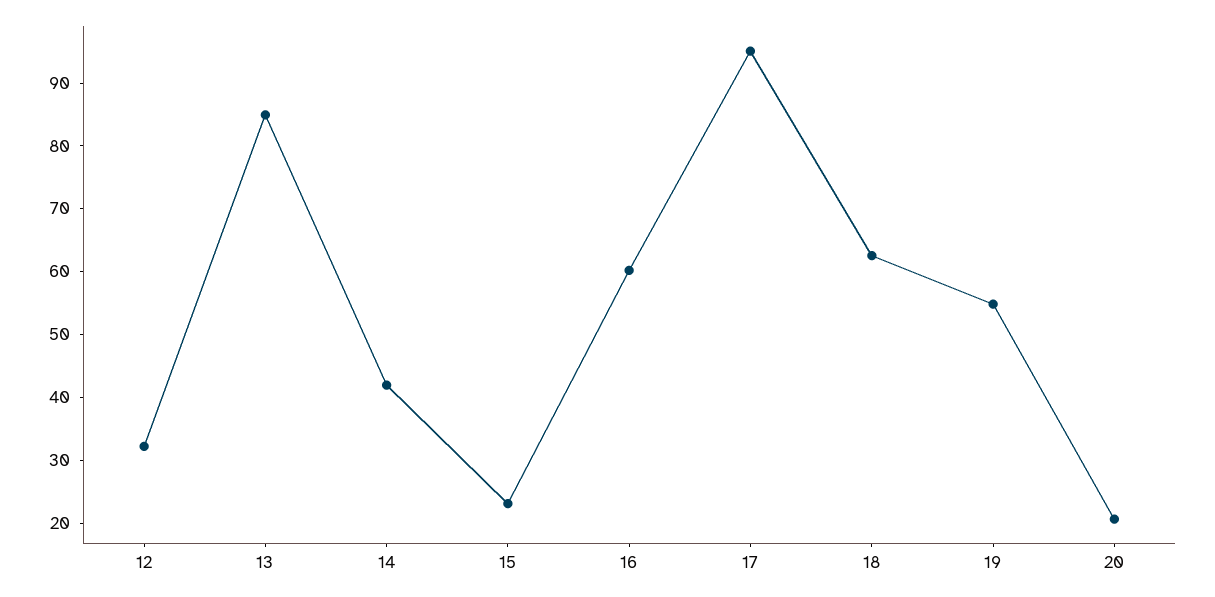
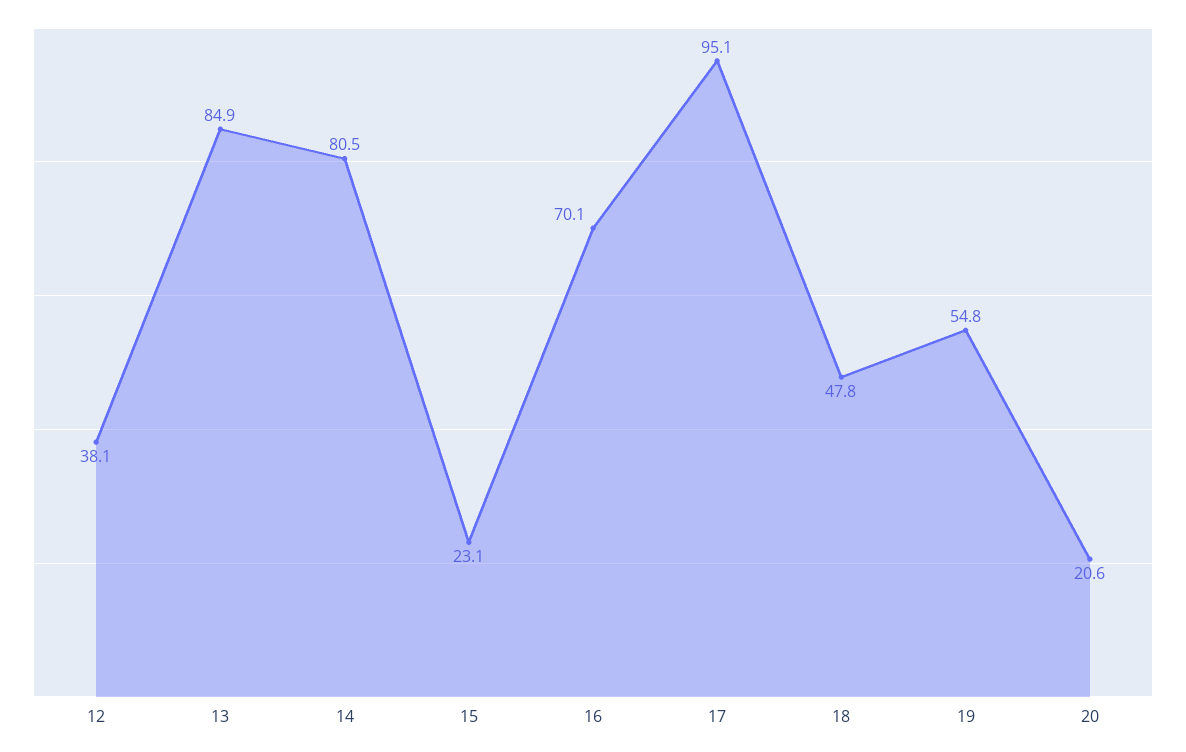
12: 32 -> 38.1
14: 42 -> 80.5
16: 60 -> 70.1
18: 62 -> 47.8

